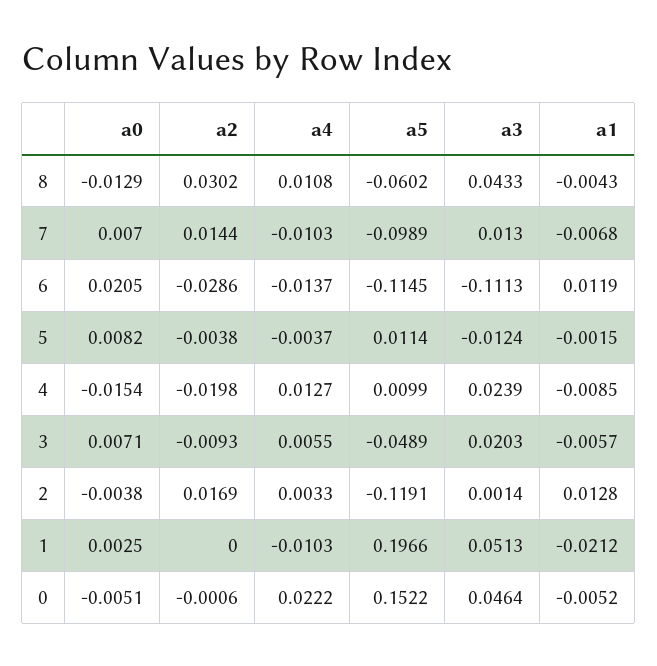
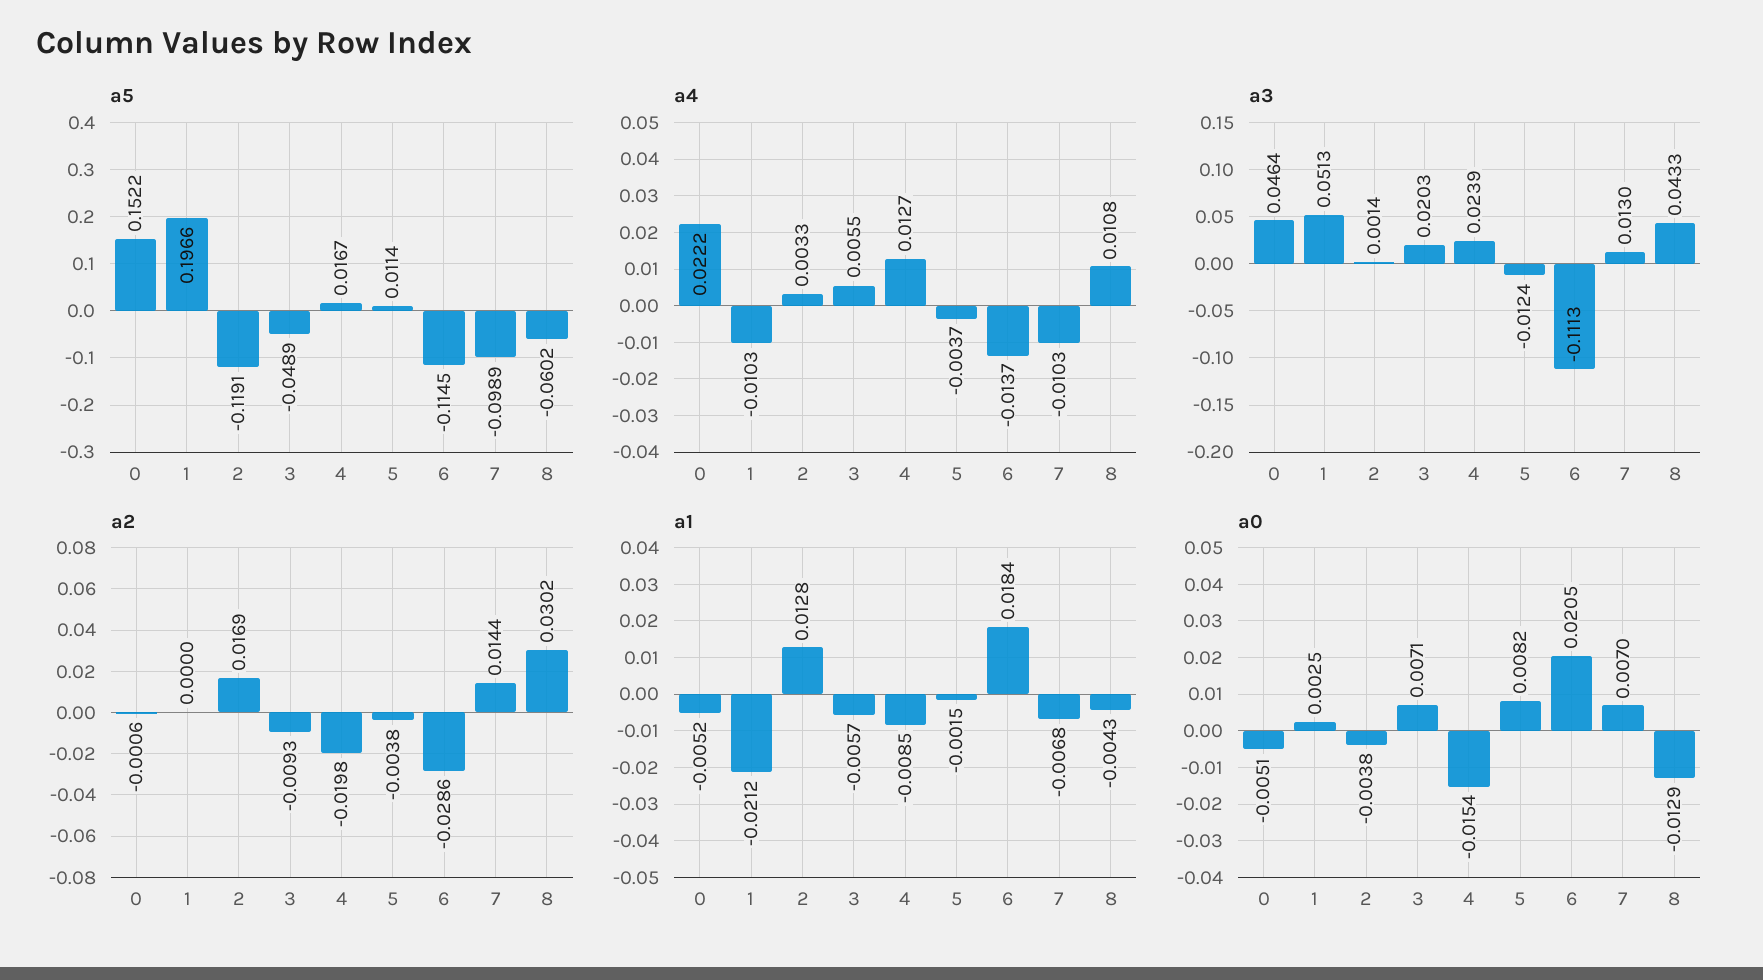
a1, 6: 0.0119 -> 0.0184
a5, 4: 0.0099 -> 0.0167

